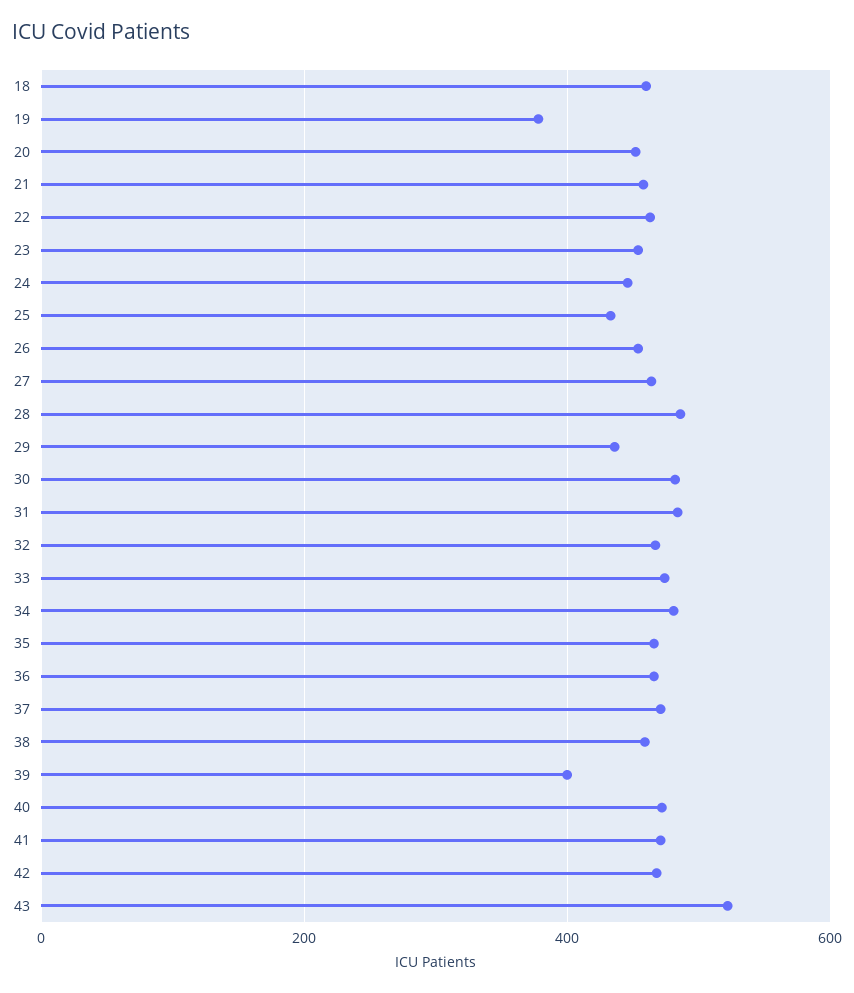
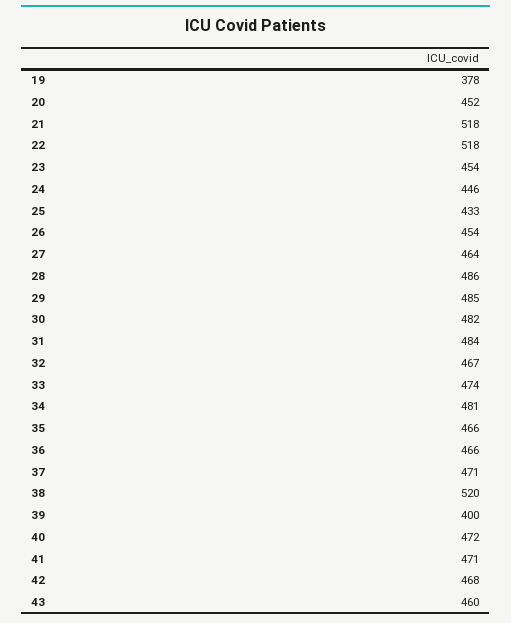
18: 460 -> none
21: 460 -> 518
22: 460 -> 518
29: 440 -> 485
38: 460 -> 520
43: 520 -> 460

